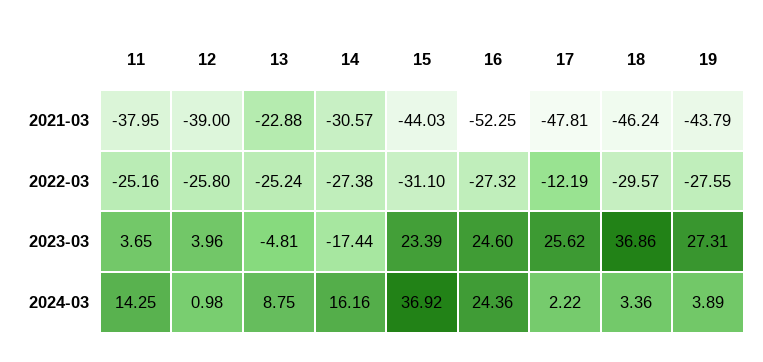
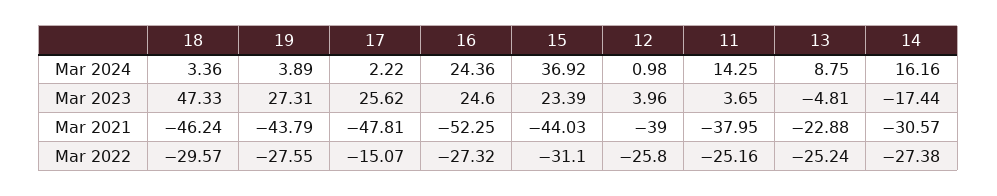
17, 2022-03: -12.19 -> -15.07
18, 2023-03: 36.86 -> 47.33

